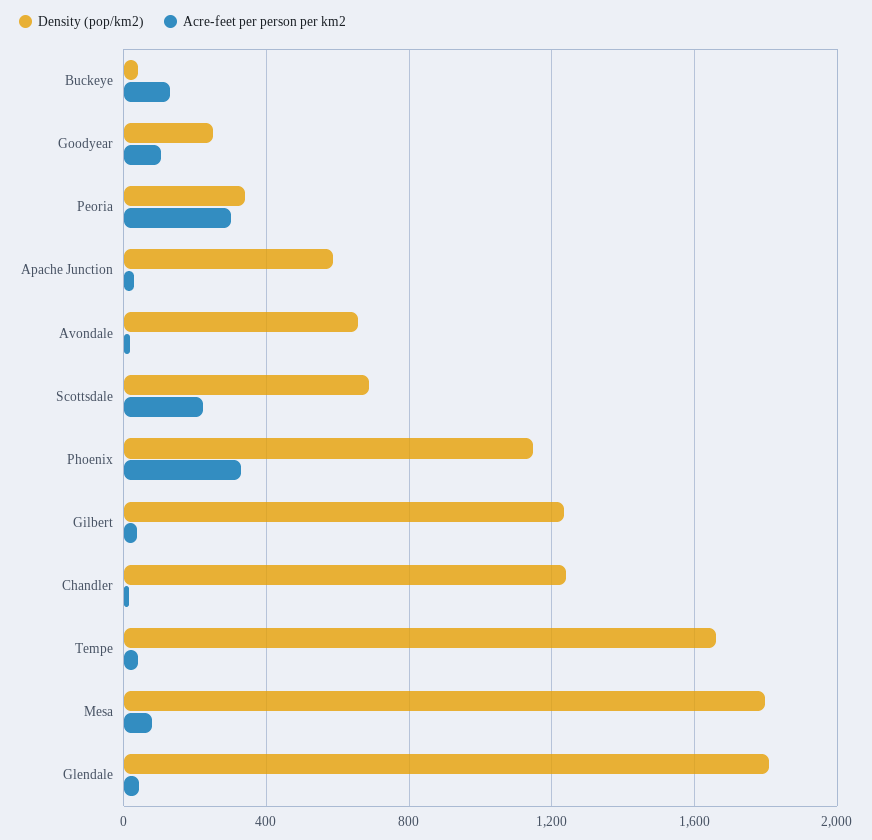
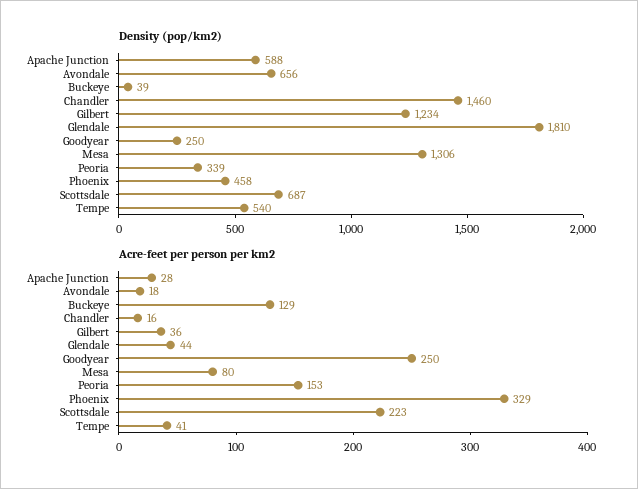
Acre-feet per person per km2, Goodyear: 100 -> 250
Acre-feet per person per km2, Peoria: 300 -> 153
Density (pop/km2), Phoenix: 1150 -> 458
Density (pop/km2), Chandler: 1250 -> 1460
Density (pop/km2), Tempe: 1650 -> 540
Density (pop/km2), Mesa: 1800 -> 1306

